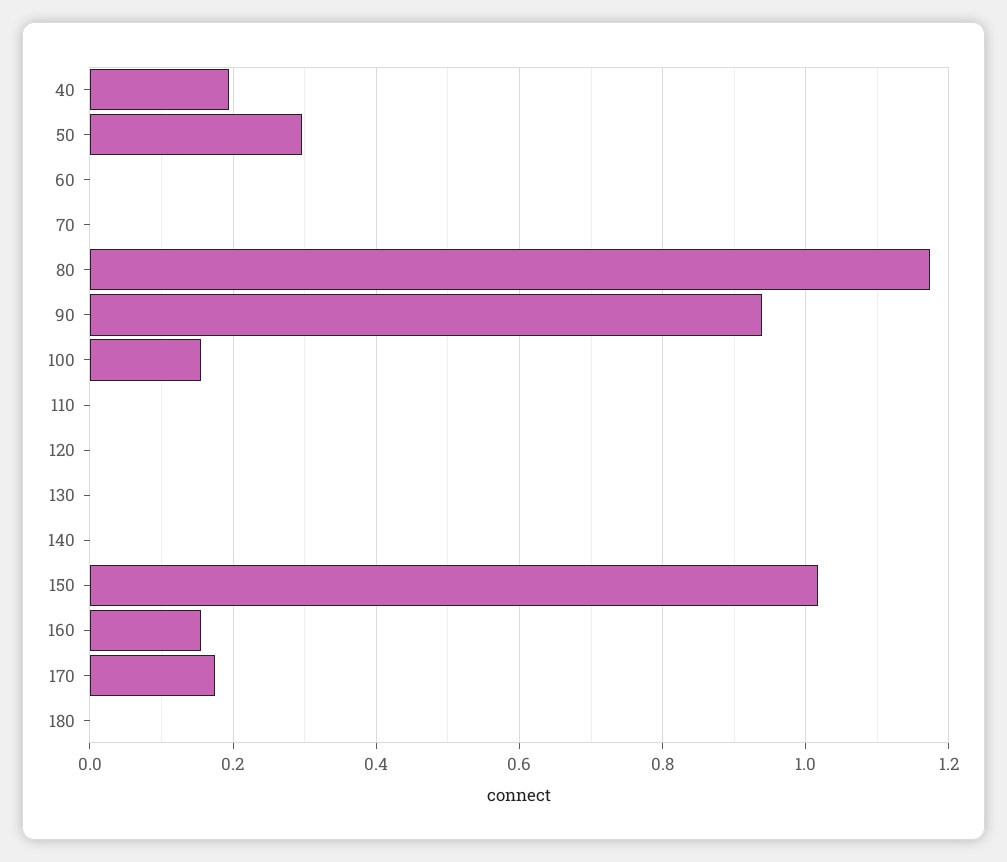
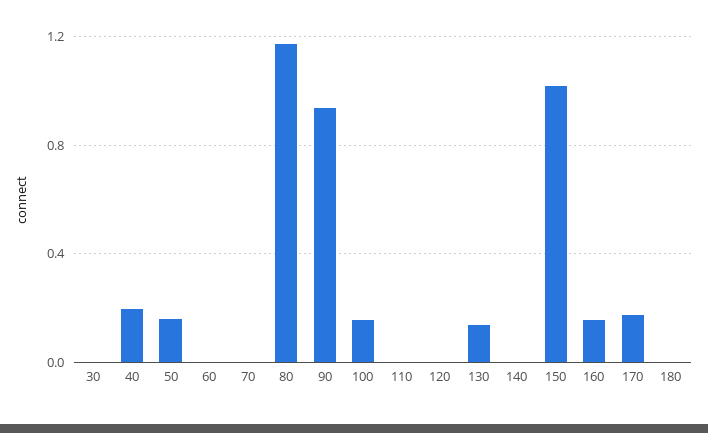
50: 0.3 -> 0.15
130: 0 -> 0.15
30: none -> 0

